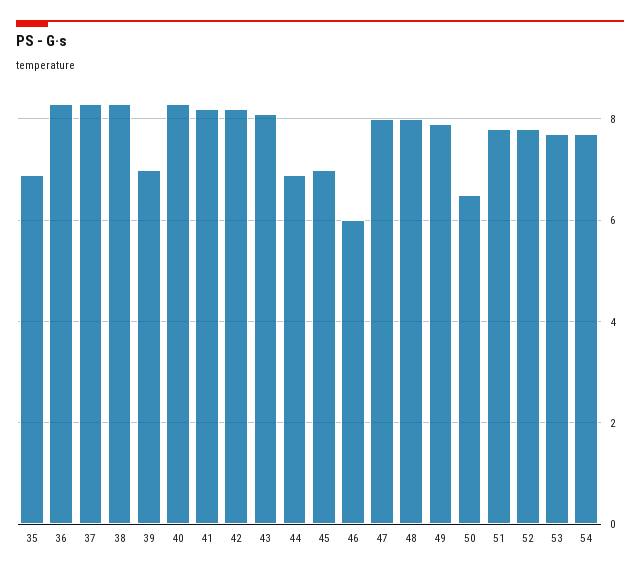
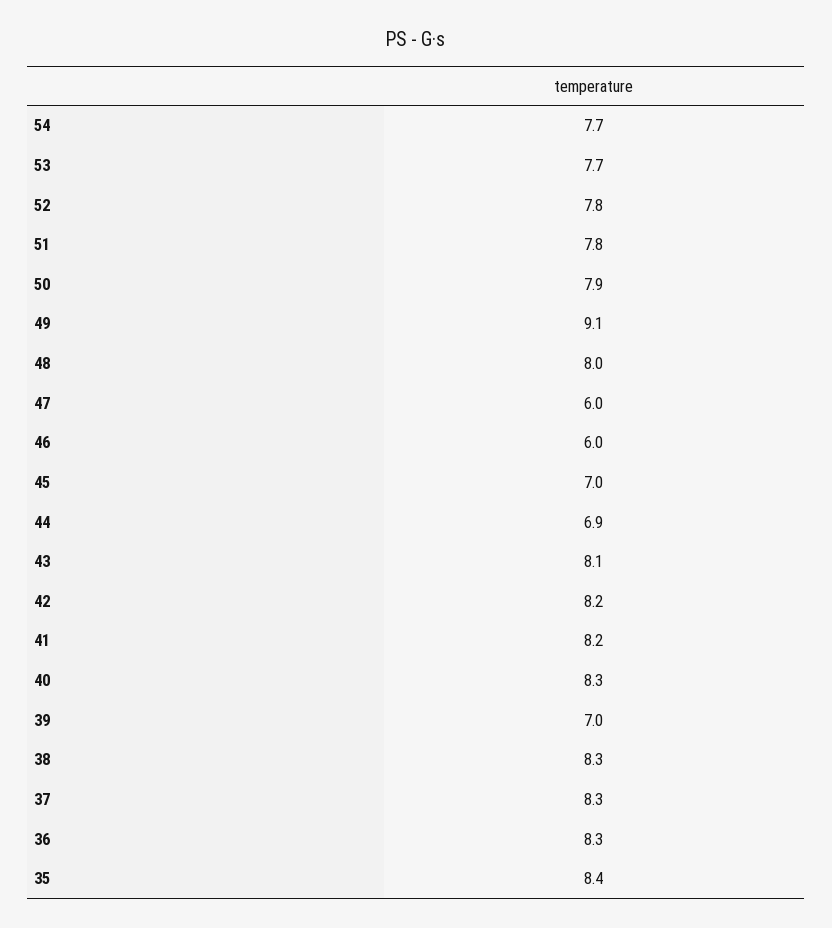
35: 7 -> 8.4
47: 8 -> 6
49: 8 -> 9.1
50: 6.5 -> 7.9

